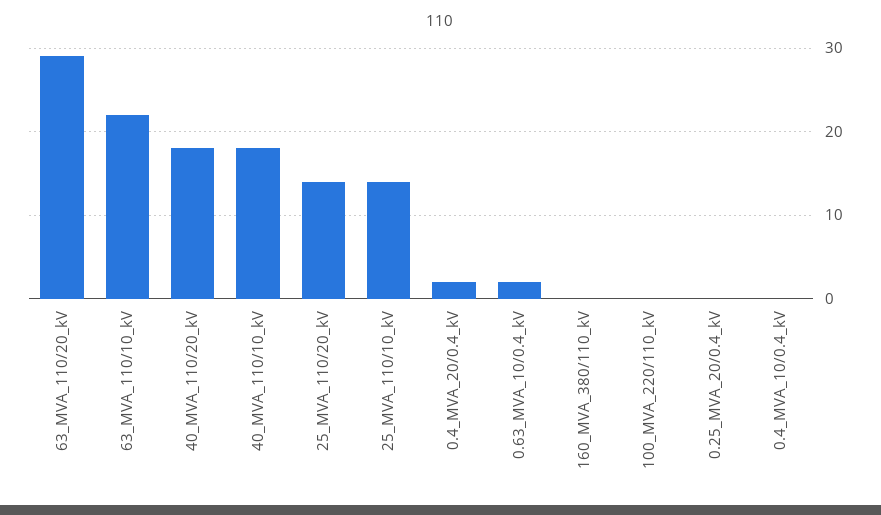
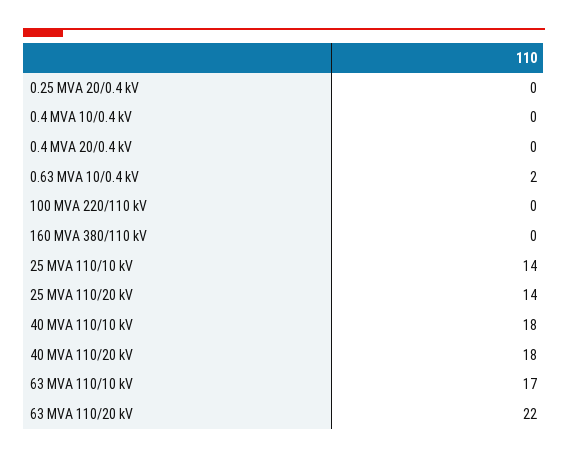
63_MVA_110/20_kV: 29 -> 22
63_MVA_110/10_kV: 22 -> 17
0.4_MVA_20/0.4_kV: 2 -> 0

